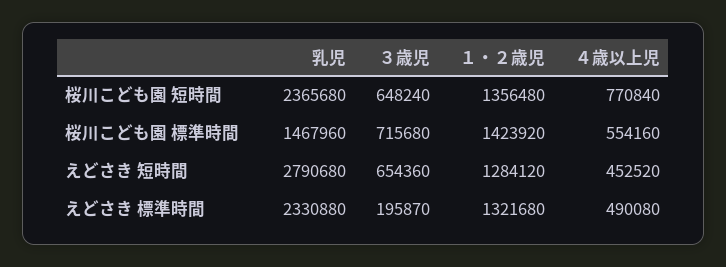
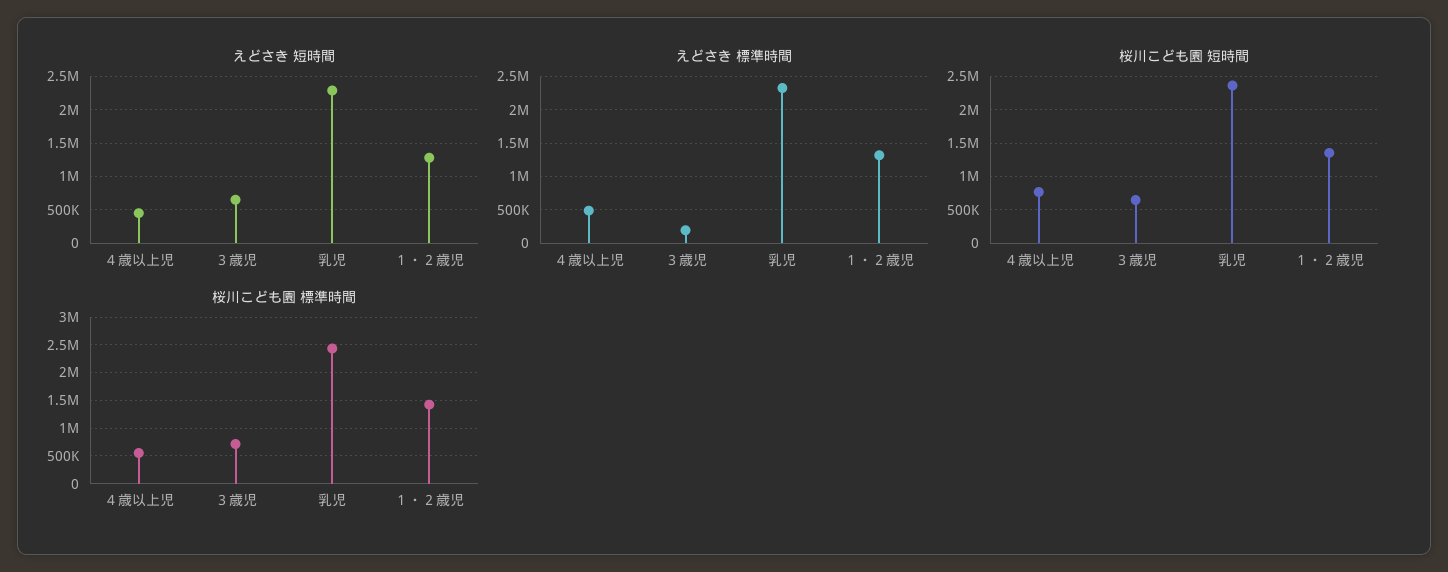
桜川こども園 標準時間, 乳児: 1467960 -> 2500000
えどさき 短時間, 乳児: 2790680 -> 2300000

